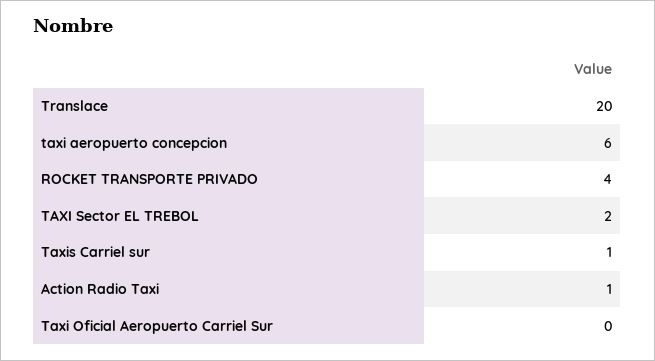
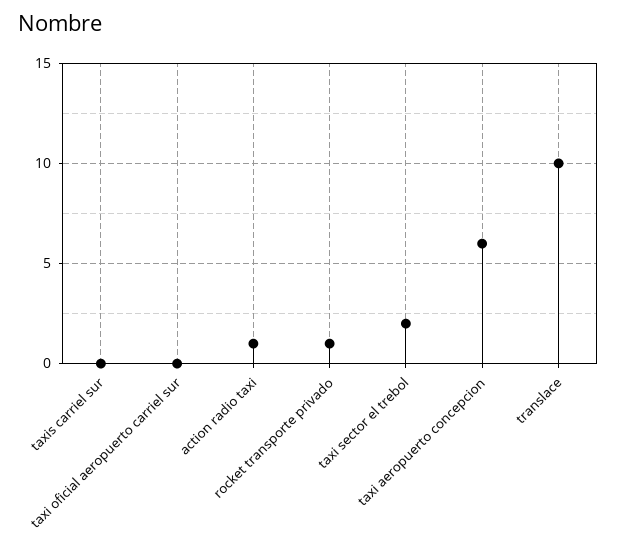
Translace: 20 -> 10
ROCKET TRANSPORTE PRIVADO: 4 -> 1
Taxis Carriel sur: 1 -> 0

